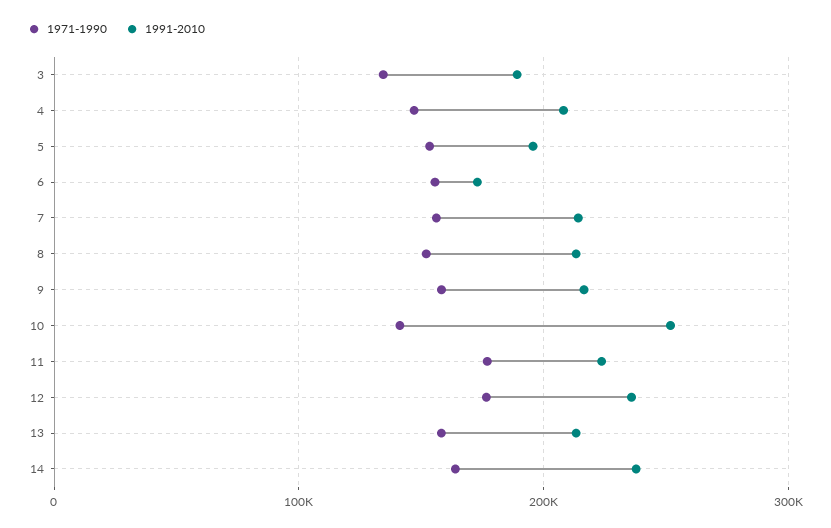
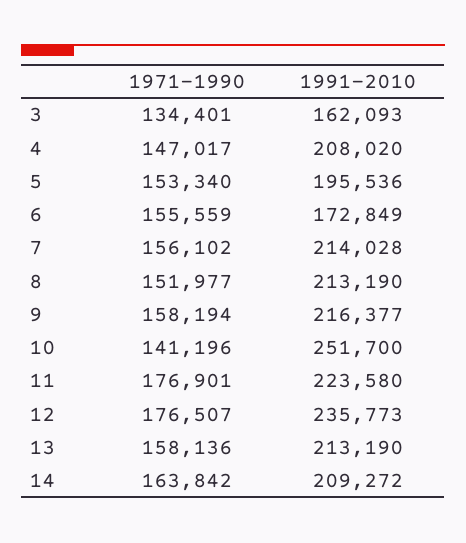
1991-2010, 3: 190000 -> 162093
1991-2010, 14: 240000 -> 209272

